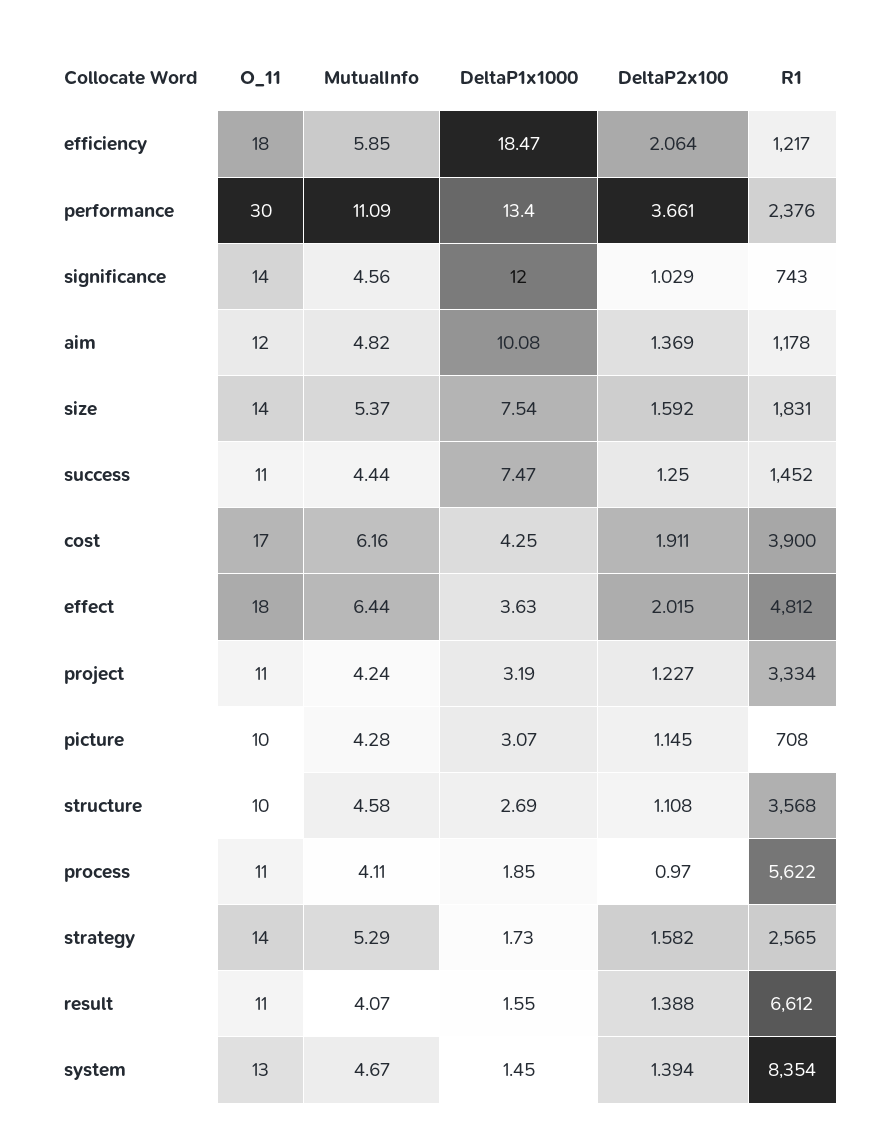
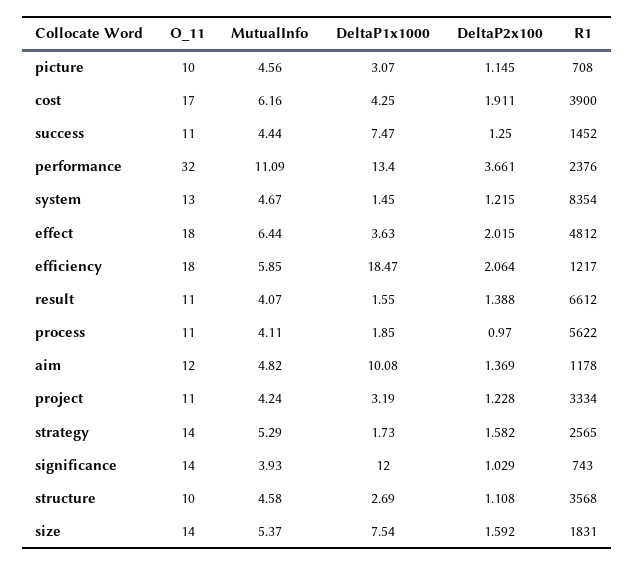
O_11, performance: 30 -> 32
MutualInfo, significance: 4.56 -> 3.93
DeltaP2x100, project: 1.227 -> 1.228
MutualInfo, picture: 4.28 -> 4.56
DeltaP2x100, system: 1.394 -> 1.215

